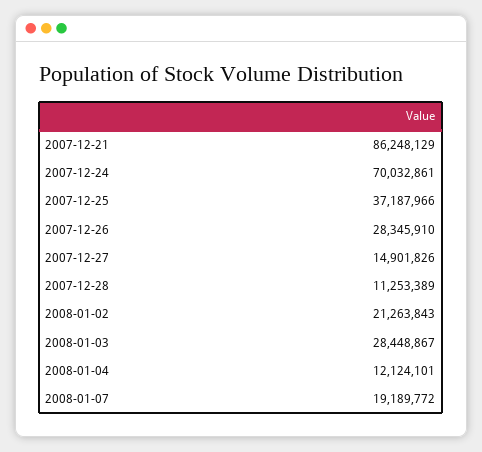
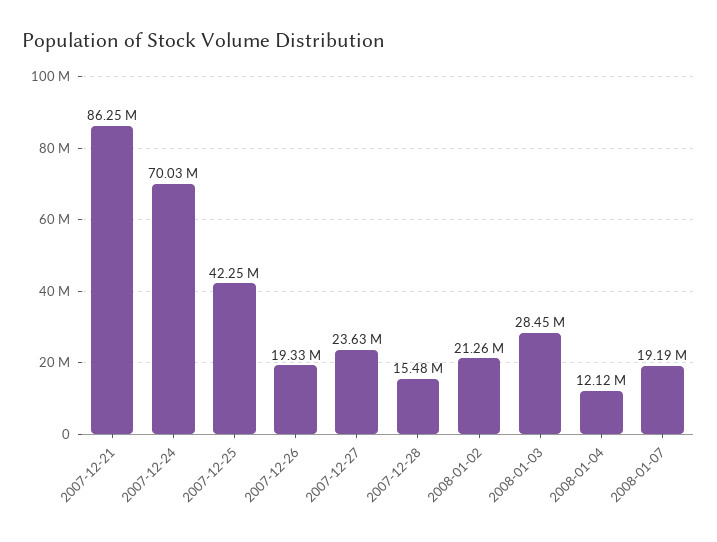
2007-12-25: 37187966 -> 42250000
2007-12-26: 28345910 -> 19330000
2007-12-27: 14901826 -> 23630000
2007-12-28: 11253389 -> 15480000

